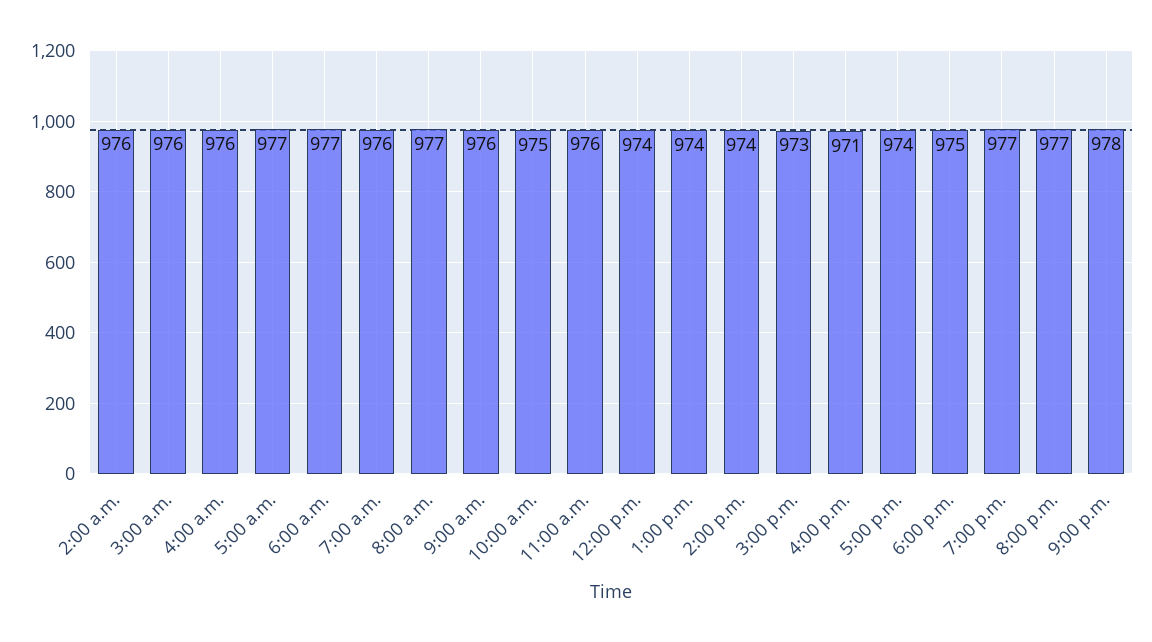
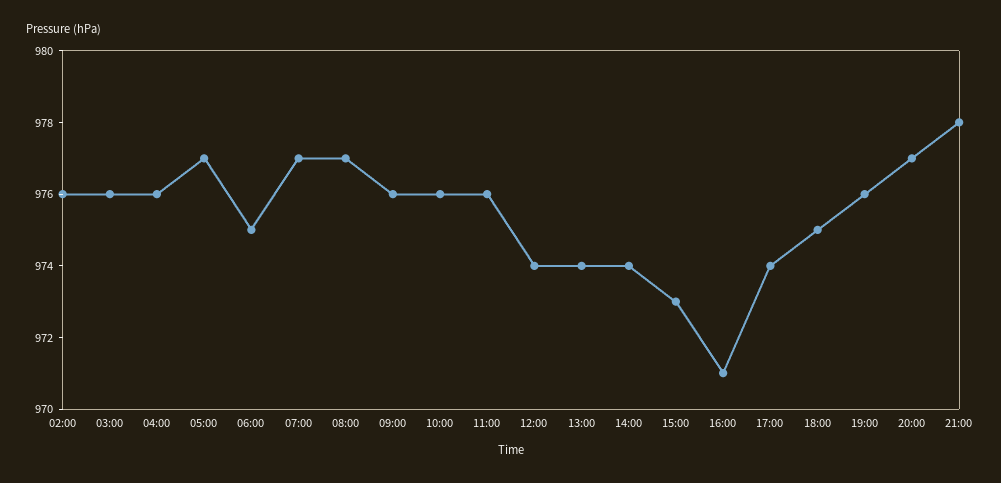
6:00 a.m.: 977 -> 975
7:00 a.m.: 976 -> 977
10:00 a.m.: 975 -> 976
7:00 p.m.: 977 -> 976

